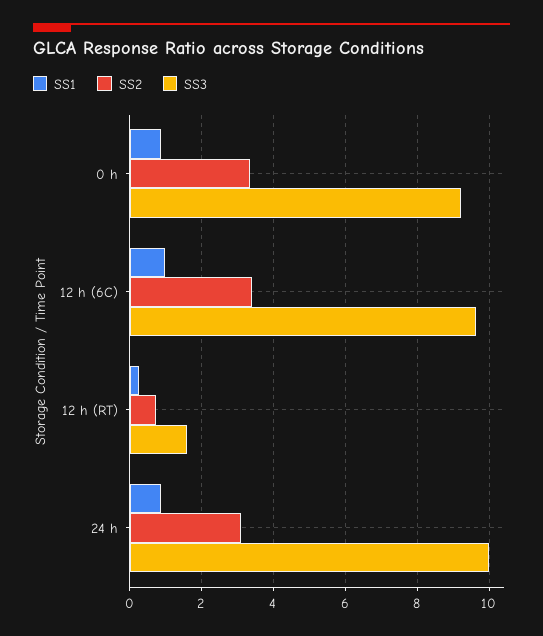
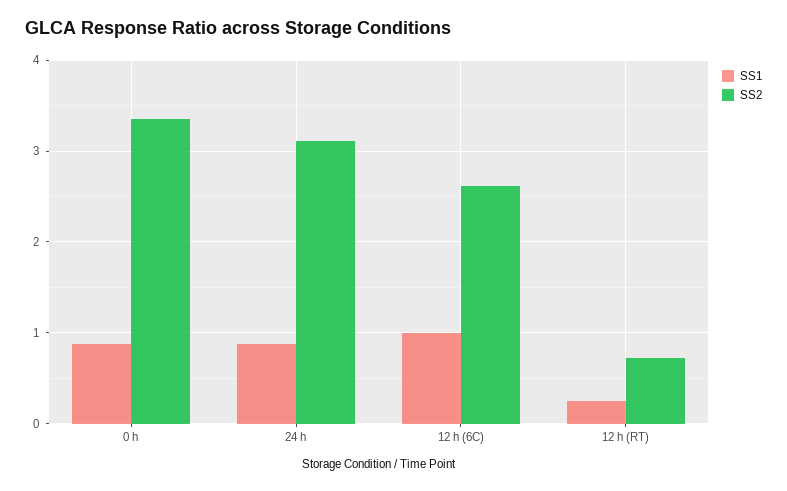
SS3, 0 h: 9.2 -> none
SS2, 12 h (6C): 3.4 -> 2.6
SS3, 12 h (6C): 9.6 -> none
SS3, 12 h (RT): 1.6 -> none
SS3, 24 h: 10 -> none

